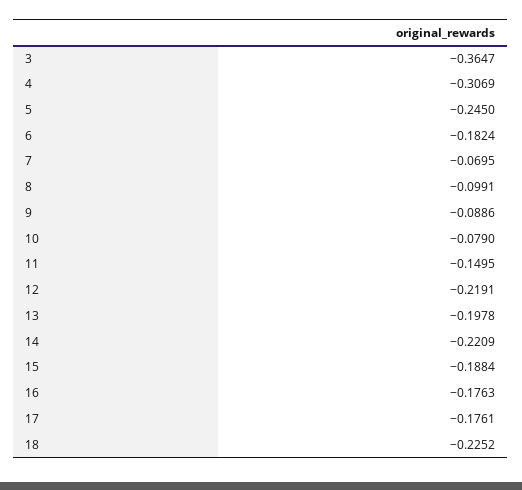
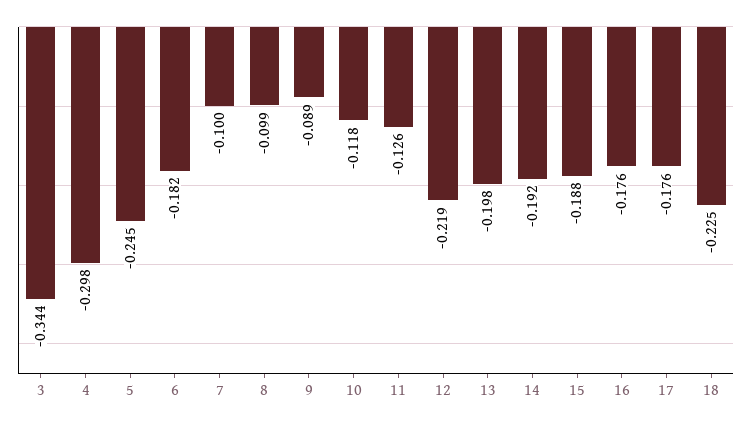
3: -0.3647 -> -0.344
4: -0.3069 -> -0.298
7: -0.0695 -> -0.1
10: -0.079 -> -0.118
11: -0.1495 -> -0.126
14: -0.2209 -> -0.192

